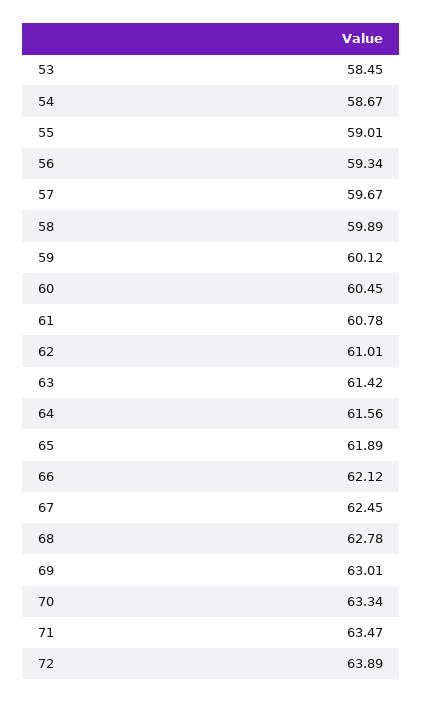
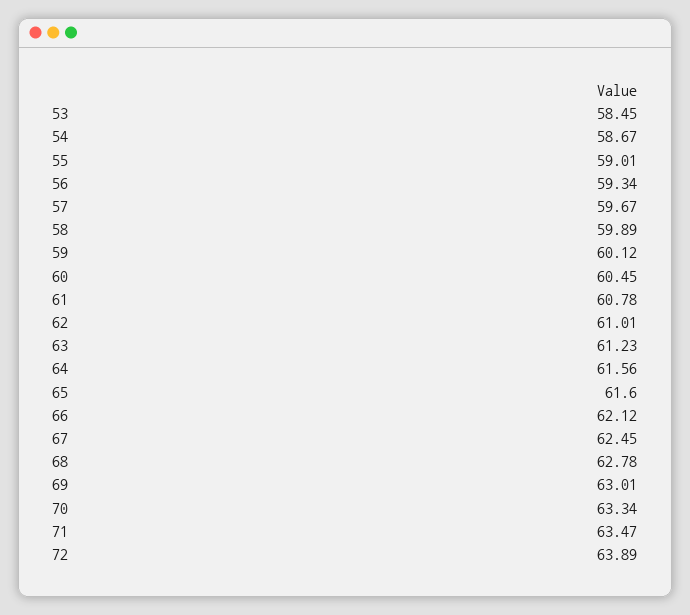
63: 61.42 -> 61.23
65: 61.89 -> 61.6

